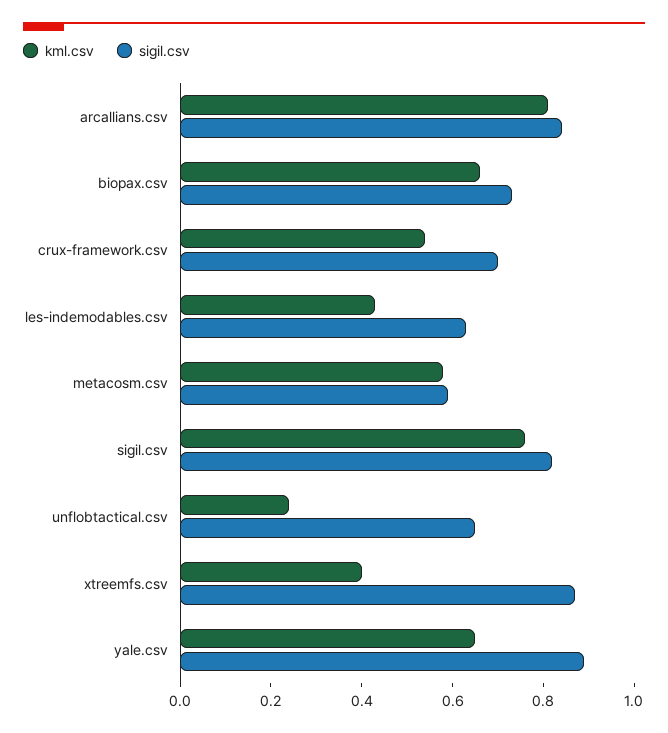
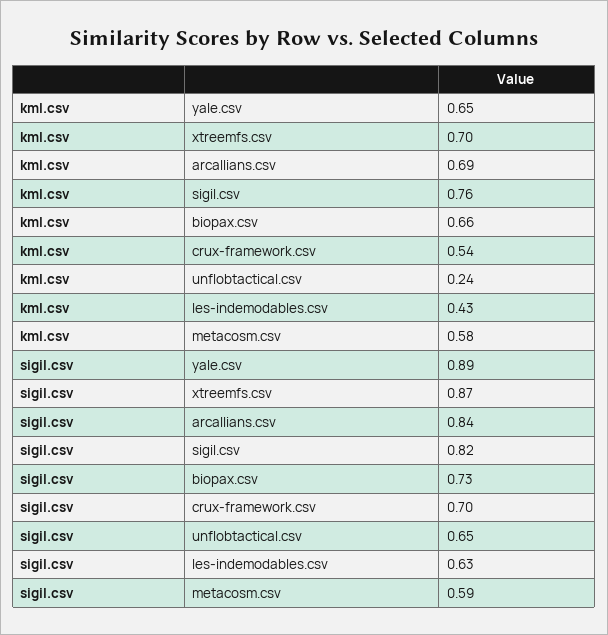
kml.csv, arcallians.csv: 0.8 -> 0.69
kml.csv, xtreemfs.csv: 0.4 -> 0.7

